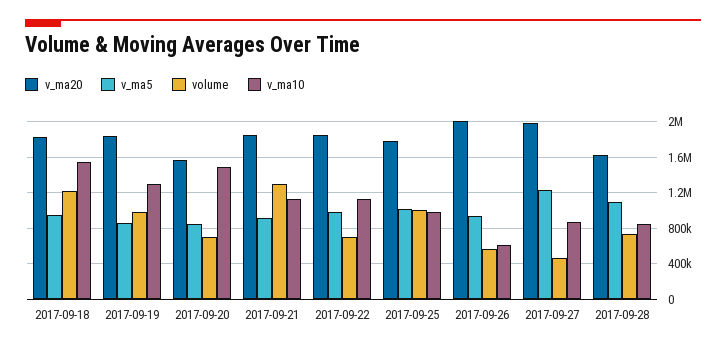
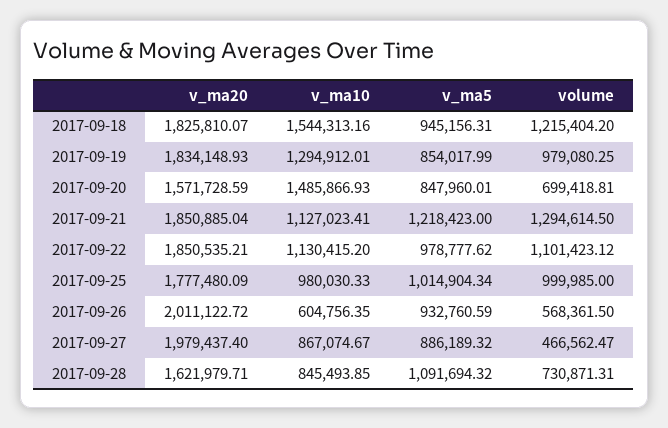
v_ma5, 2017-09-21: 900000 -> 1218423
volume, 2017-09-22: 700000 -> 1101423.12
v_ma5, 2017-09-27: 1200000 -> 886189.32

